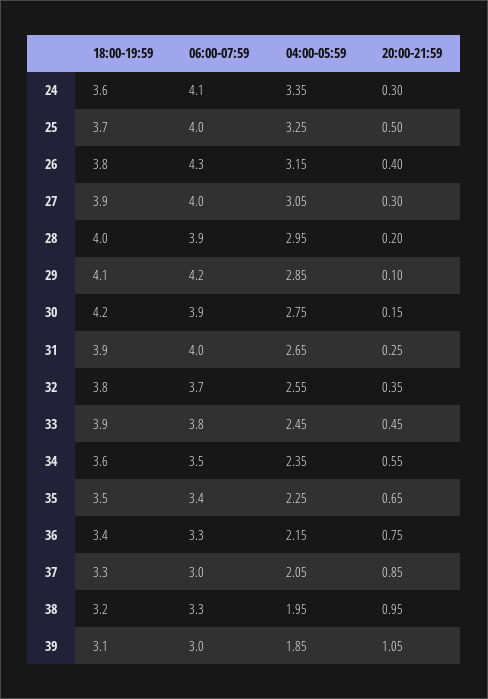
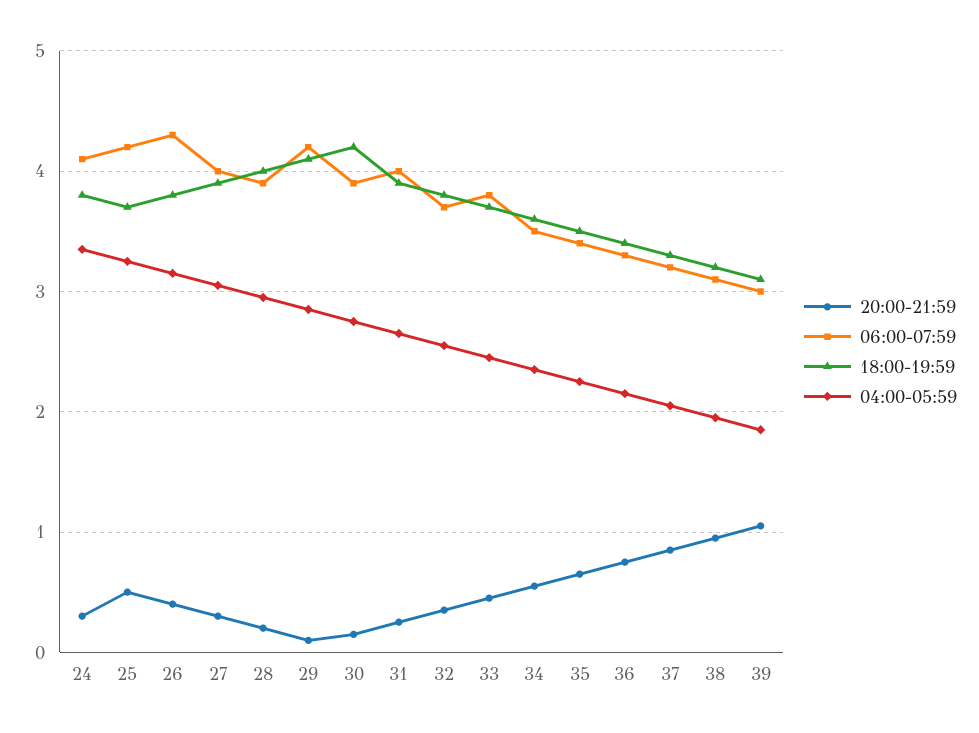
18:00-19:59, 24: 3.6 -> 3.8
06:00-07:59, 25: 4 -> 4.2
18:00-19:59, 33: 3.9 -> 3.7
06:00-07:59, 37: 3 -> 3.2
06:00-07:59, 38: 3.3 -> 3.1

